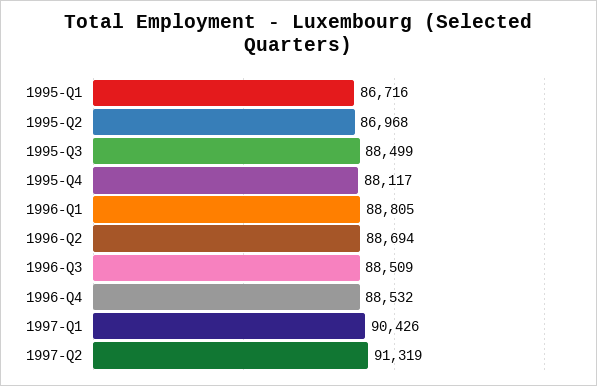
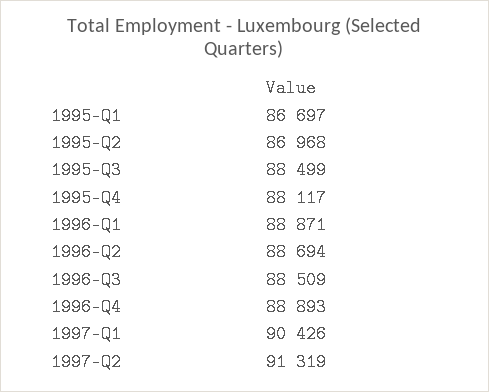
1995-Q1: 86716 -> 86697
1996-Q1: 88805 -> 88871
1996-Q4: 88532 -> 88893

